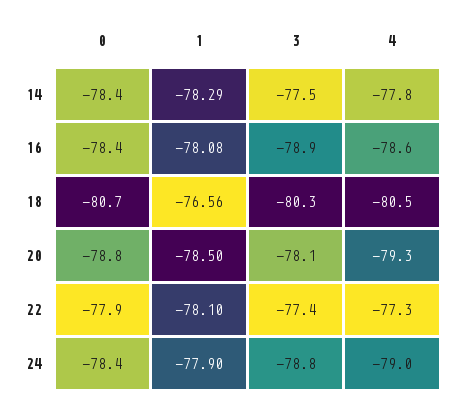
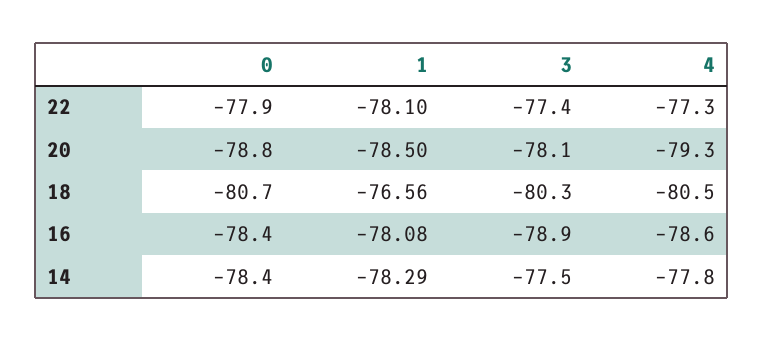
0, 24: -78.4 -> none
1, 24: -77.9 -> none
3, 24: -78.8 -> none
4, 24: -79 -> none

